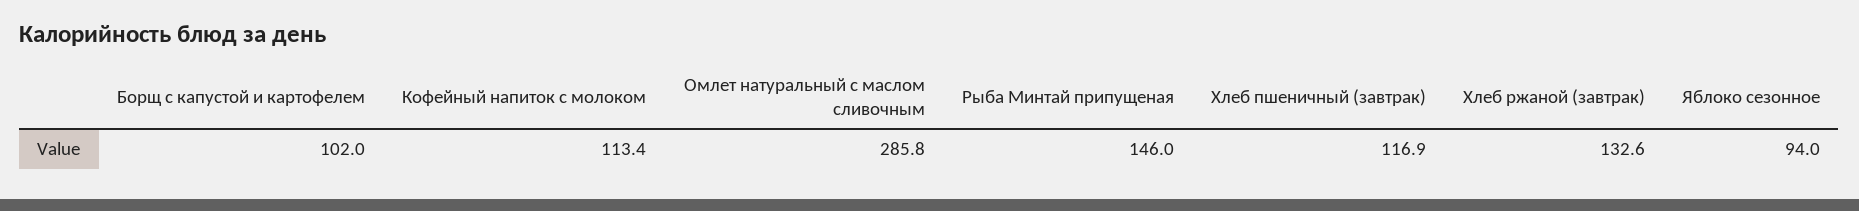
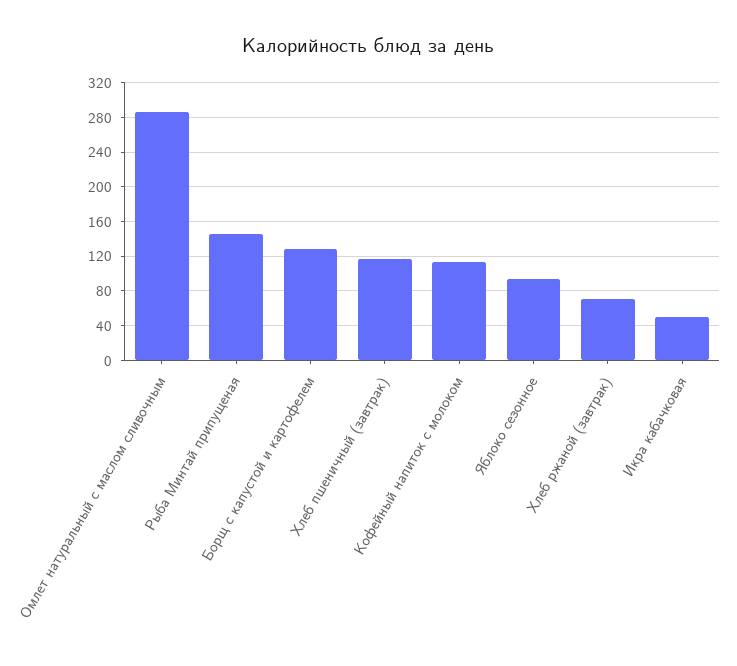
Борщ с капустой и картофелем: 102 -> 130
Хлеб ржаной (завтрак): 132.6 -> 70
Икра кабачковая: none -> 50

